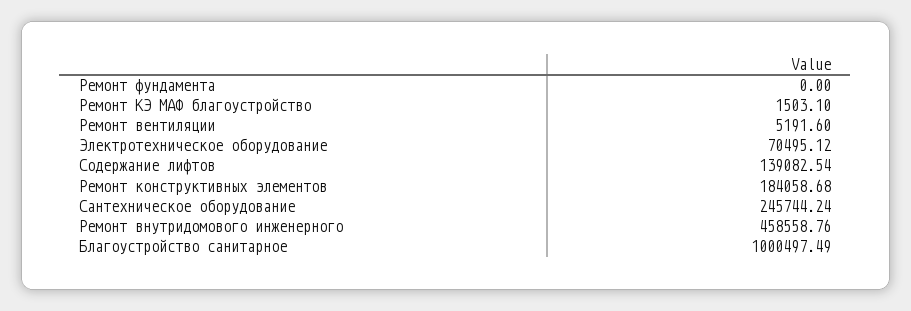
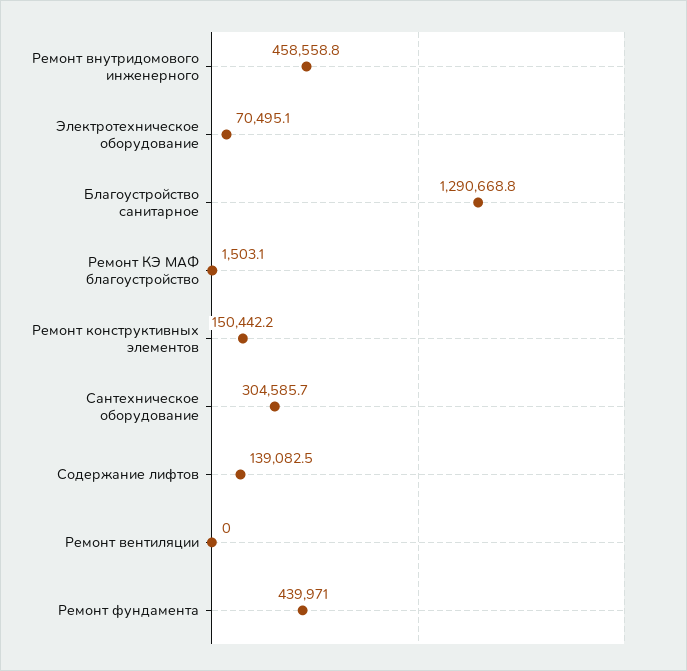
Ремонт фундамента: 0 -> 439971
Ремонт вентиляции: 5191.6 -> 0
Ремонт конструктивных элементов: 184058.68 -> 150442.2
Сантехническое оборудование: 245744.24 -> 304585.7
Благоустройство санитарное: 1000497.49 -> 1290668.8

